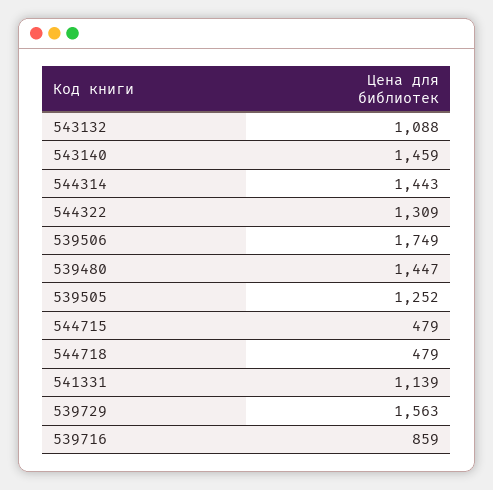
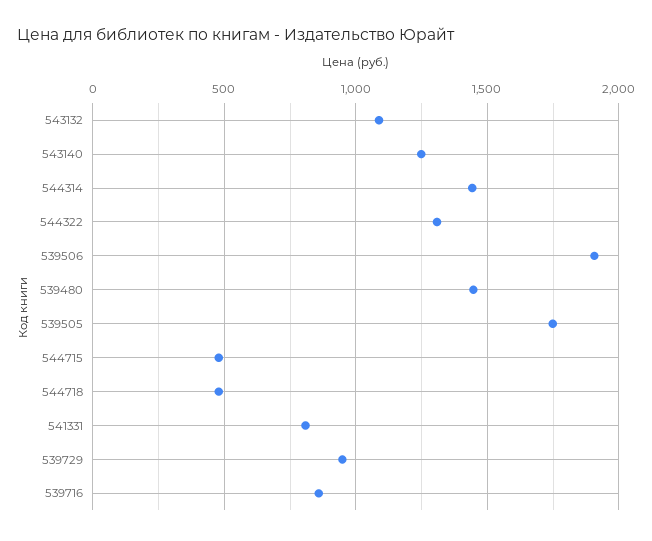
543140: 1459 -> 1250
539506: 1749 -> 1900
539505: 1252 -> 1750
541331: 1139 -> 800
539729: 1563 -> 950

